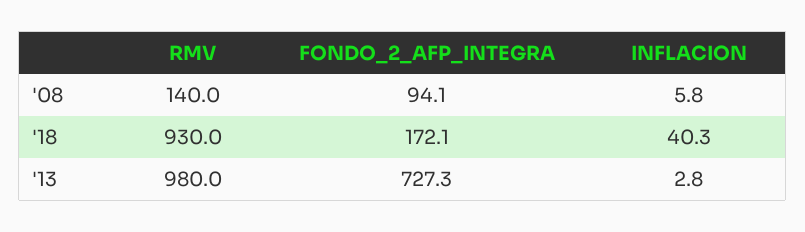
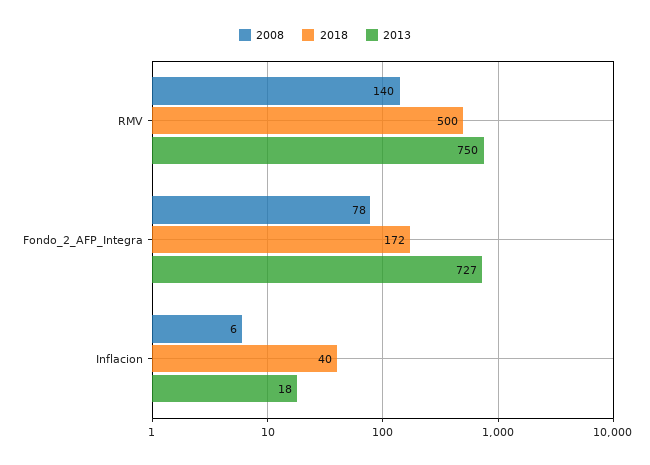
'08, FONDO_2_AFP_INTEGRA: 94.1 -> 78
'18, RMV: 930 -> 500
'13, RMV: 980 -> 750
'13, INFLACION: 2.8 -> 18

